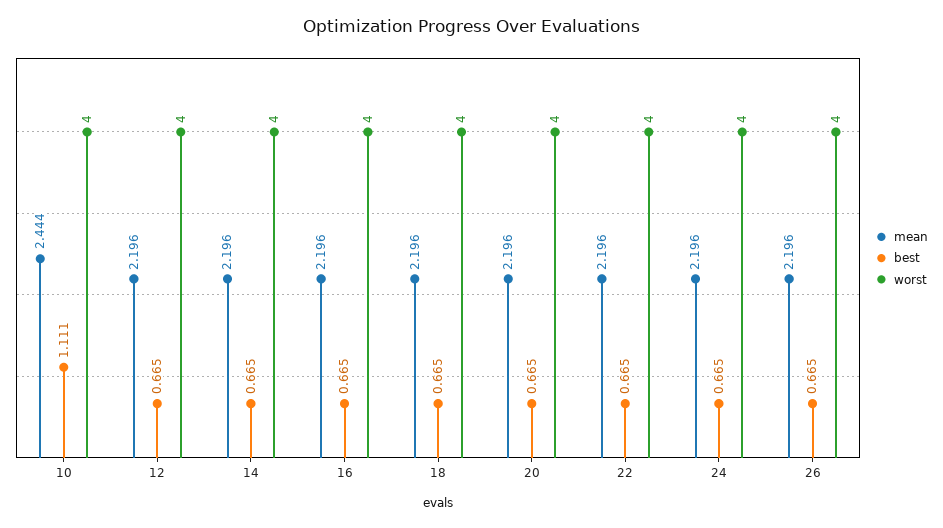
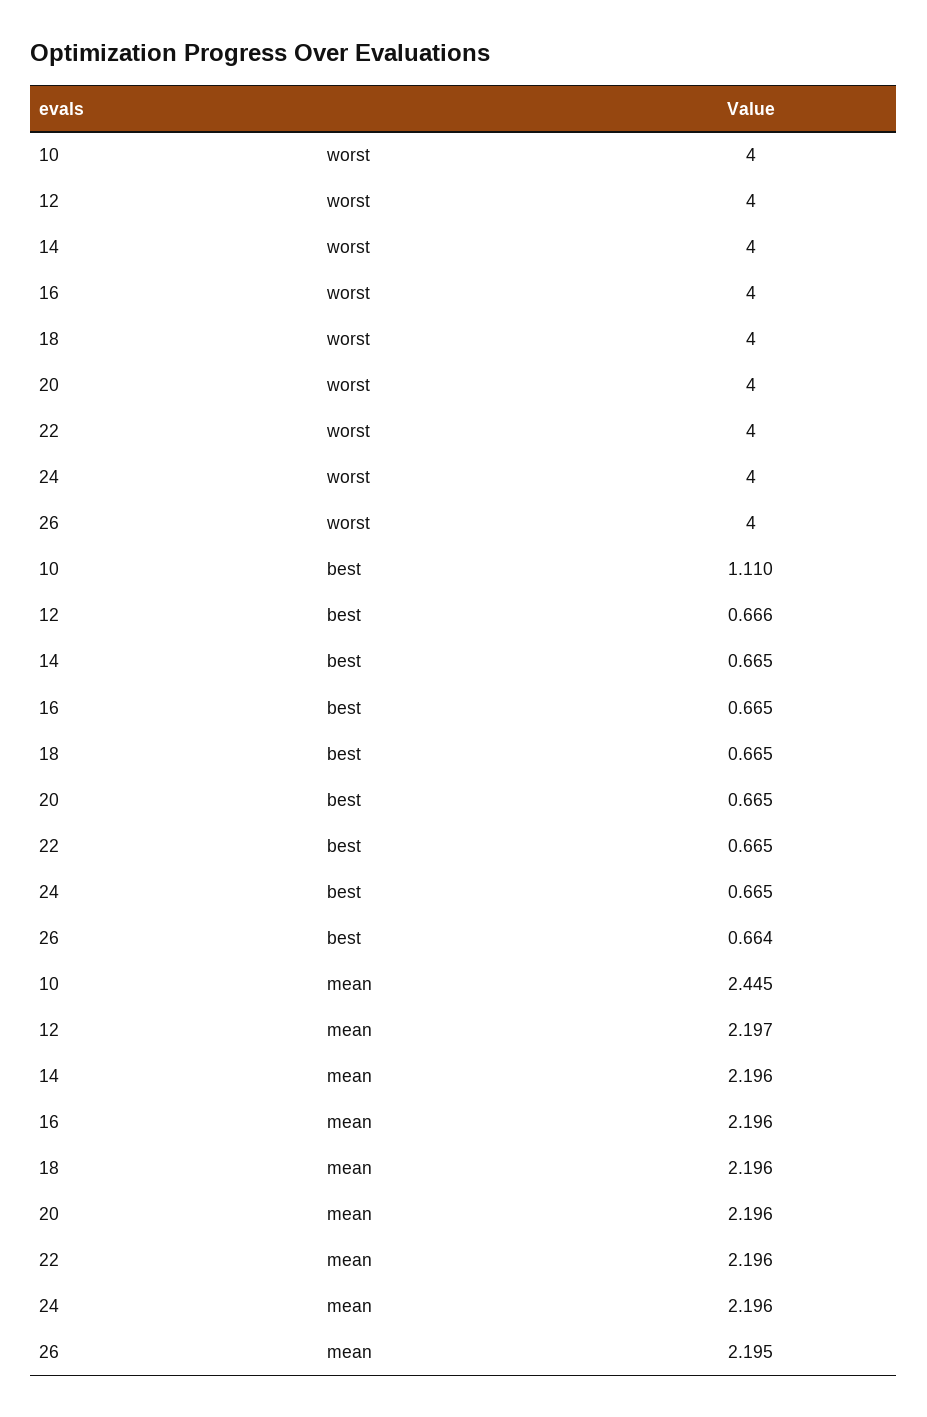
mean, 10: 2.444 -> 2.445
best, 10: 1.111 -> 1.11
mean, 12: 2.196 -> 2.197
best, 12: 0.665 -> 0.666
mean, 26: 2.196 -> 2.195
best, 26: 0.665 -> 0.664

